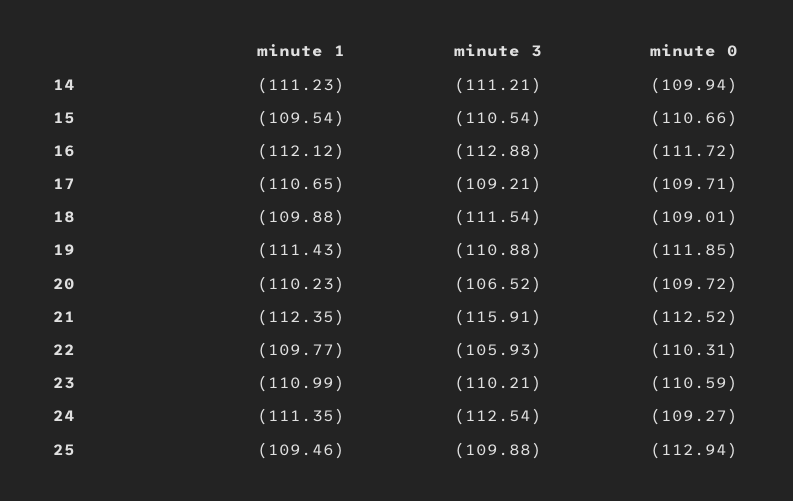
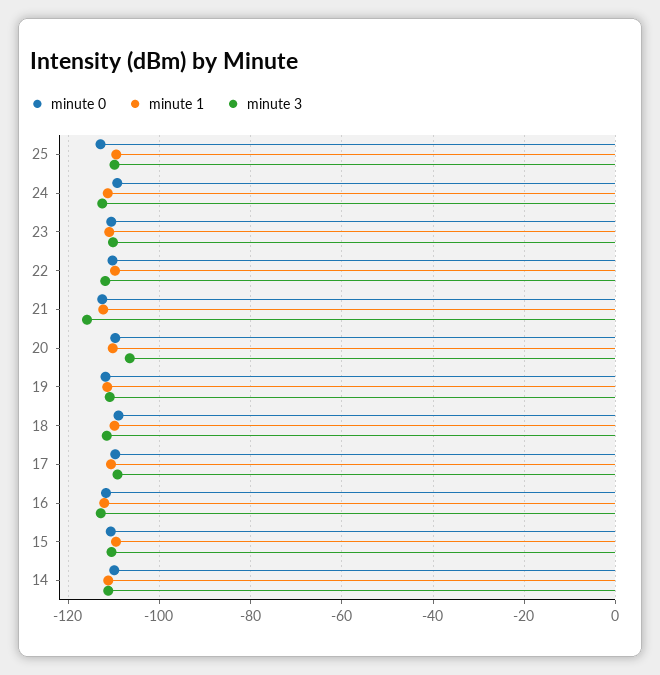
minute 3, 22: -105.93 -> -112

